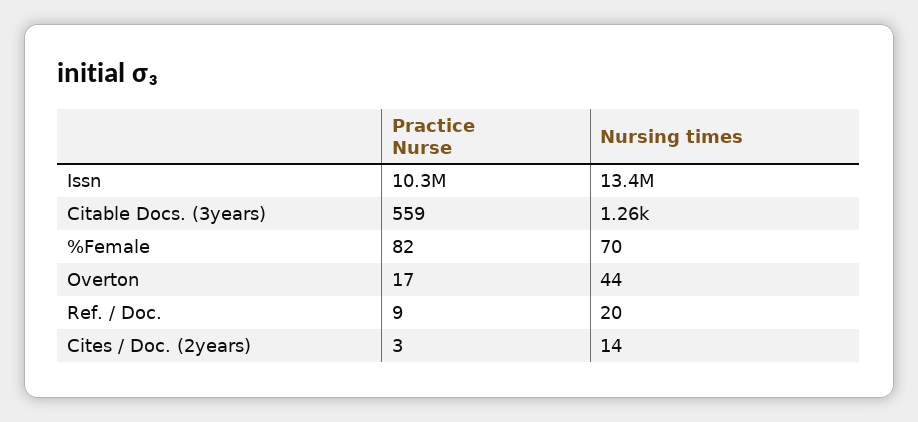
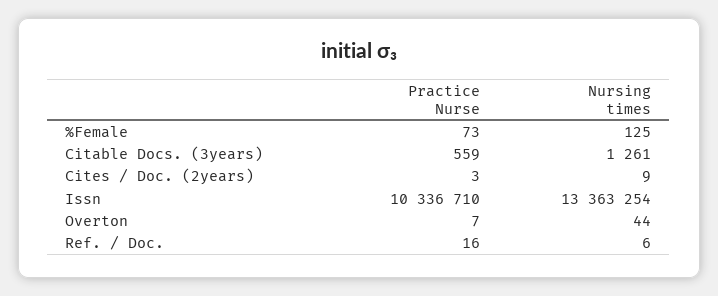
Practice Nurse, %Female: 82 -> 73
Nursing times, %Female: 70 -> 125
Practice Nurse, Overton: 17 -> 7
Practice Nurse, Ref. / Doc.: 9 -> 16
Nursing times, Ref. / Doc.: 20 -> 6
Nursing times, Cites / Doc. (2years): 14 -> 9

